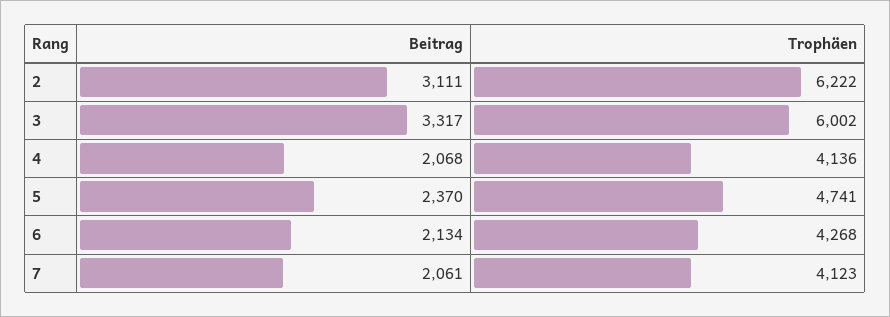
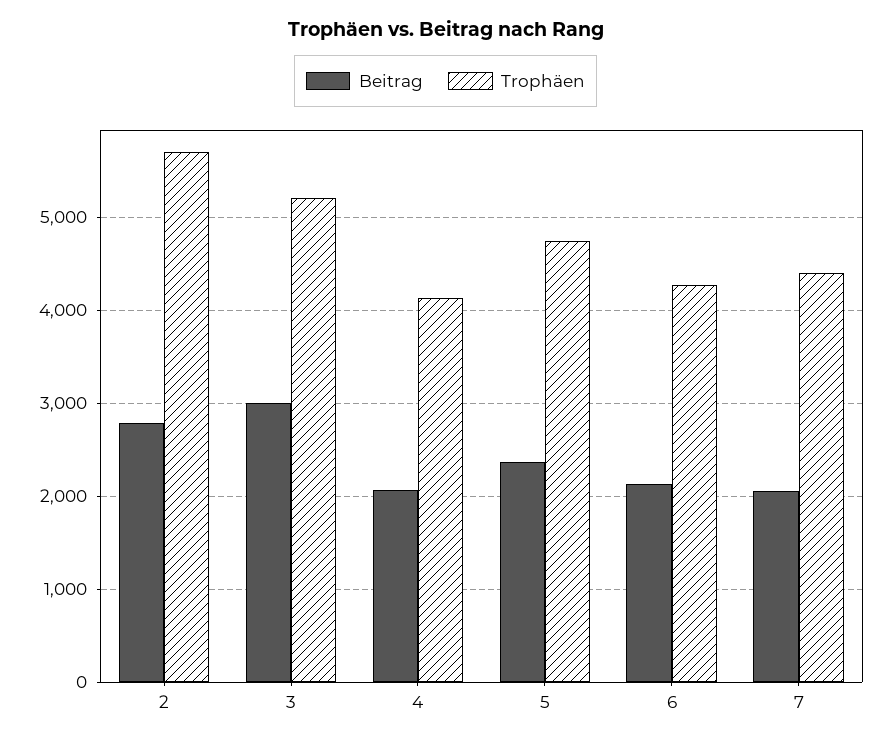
Beitrag, 2: 3111 -> 2800
Trophäen, 2: 6222 -> 5700
Beitrag, 3: 3317 -> 3000
Trophäen, 3: 6002 -> 5200
Trophäen, 7: 4123 -> 4400

